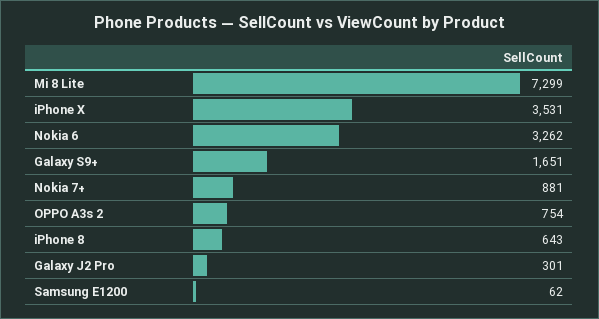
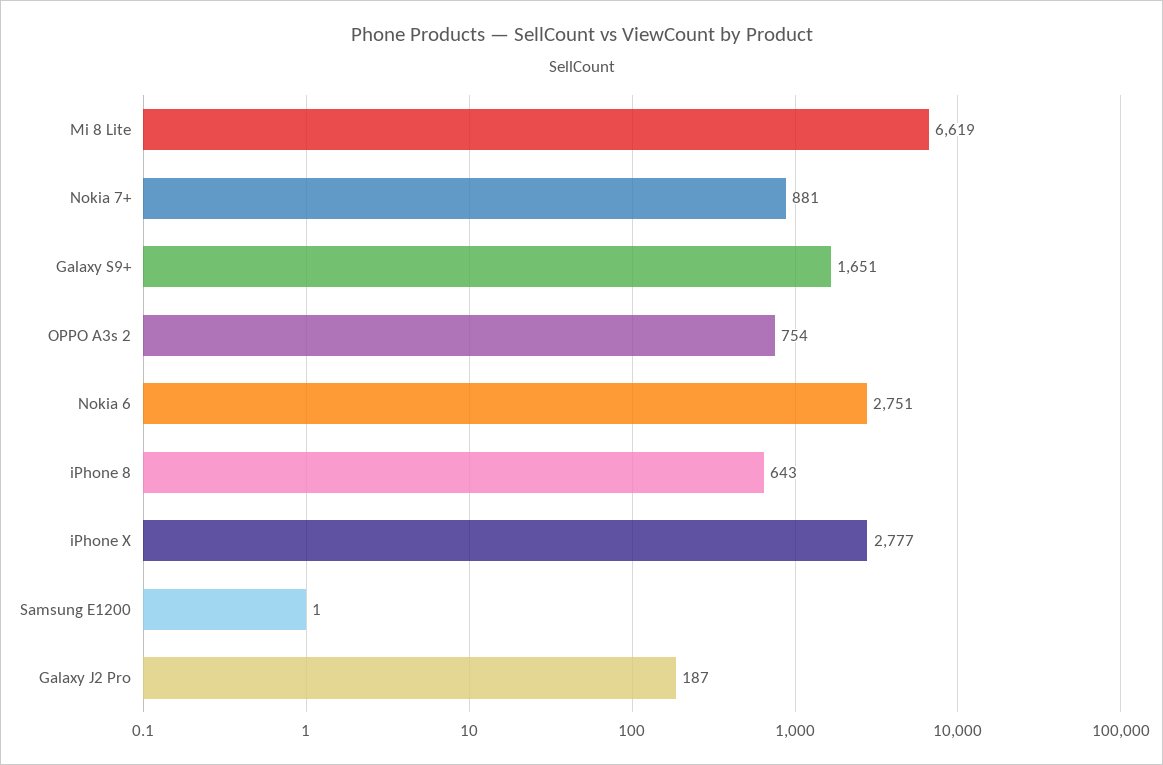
Mi 8 Lite: 7299 -> 6619
iPhone X: 3531 -> 2777
Nokia 6: 3262 -> 2751
Galaxy J2 Pro: 301 -> 187
Samsung E1200: 62 -> 1

